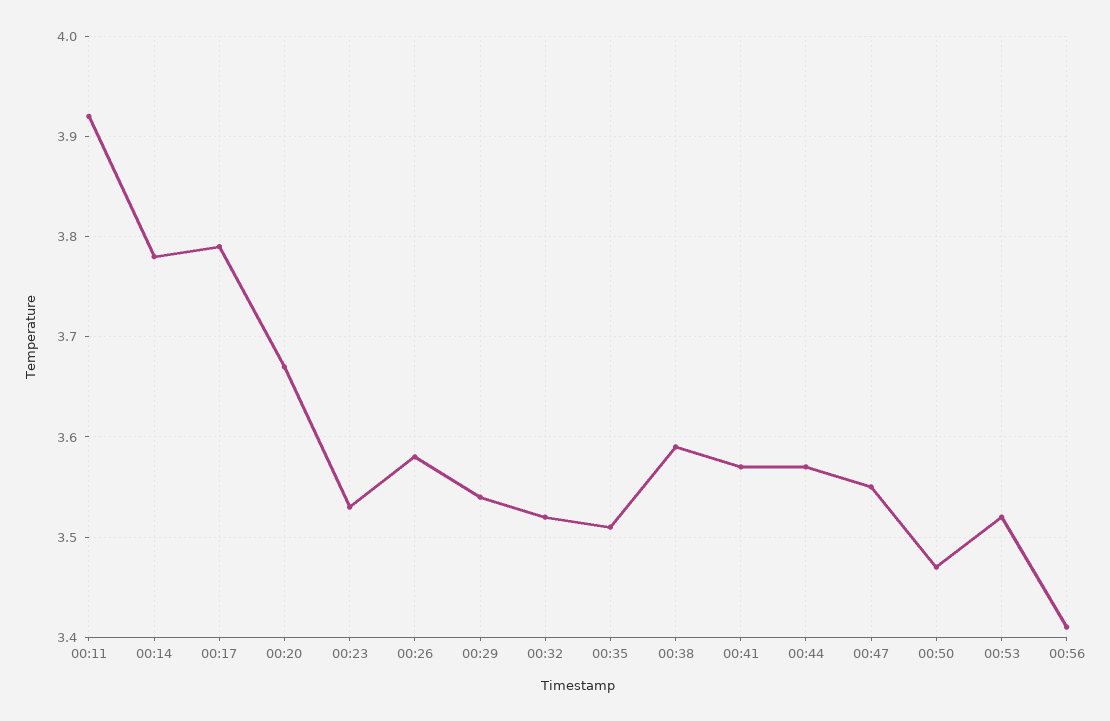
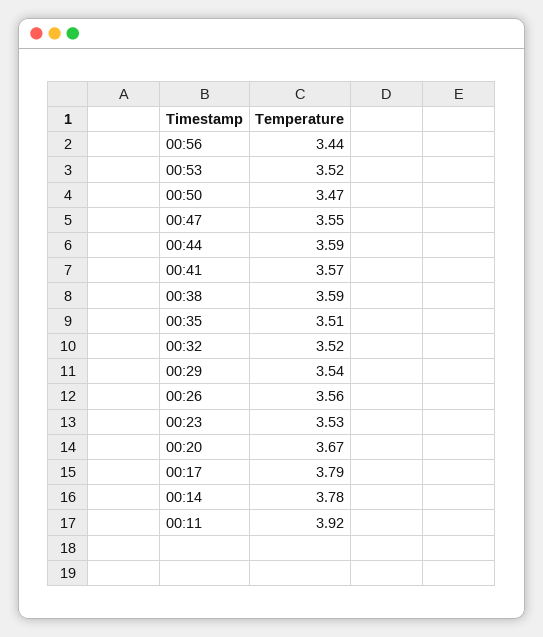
00:26: 3.58 -> 3.56
00:44: 3.57 -> 3.59
00:56: 3.41 -> 3.44

